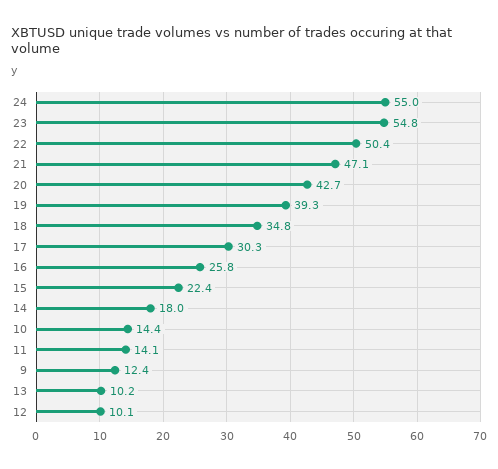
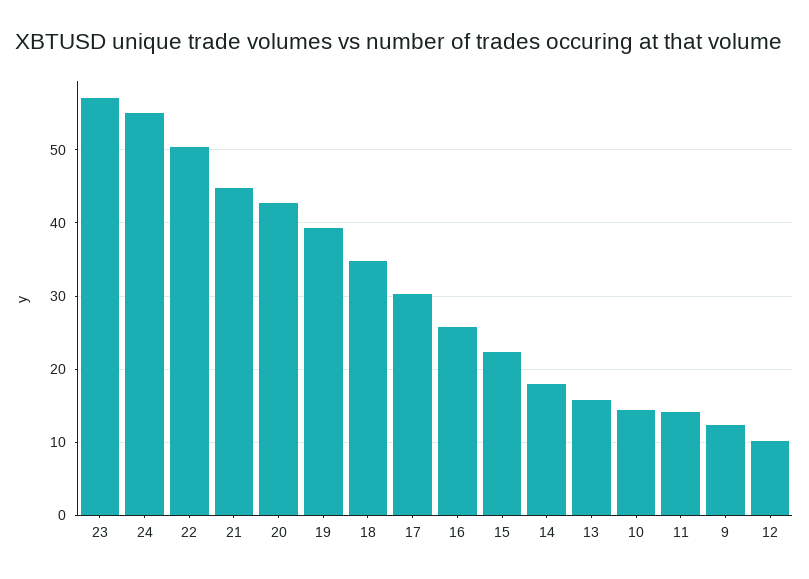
23: 54.8 -> 57
21: 47.1 -> 45
13: 10.2 -> 16

